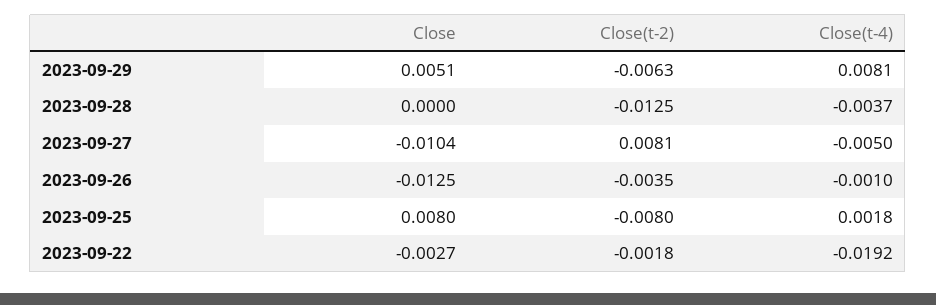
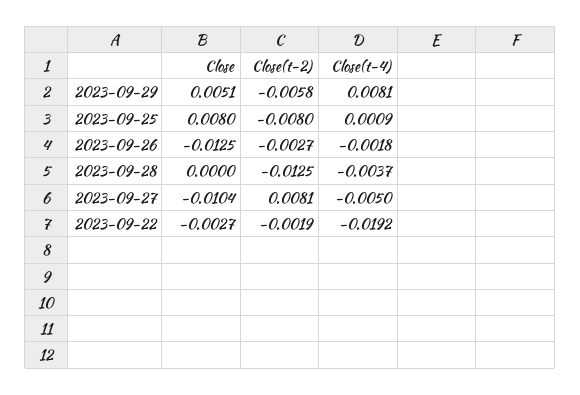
Close(t-2), 2023-09-29: -0.0063 -> -0.0058
Close(t-2), 2023-09-26: -0.0035 -> -0.0027
Close(t-4), 2023-09-26: -0.001 -> -0.0018
Close(t-4), 2023-09-25: 0.0018 -> 0.0009
Close(t-2), 2023-09-22: -0.0018 -> -0.0019

